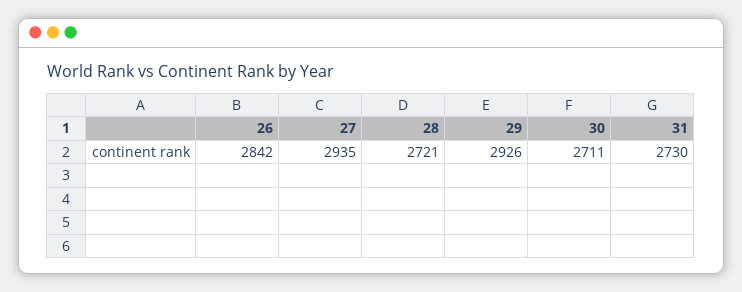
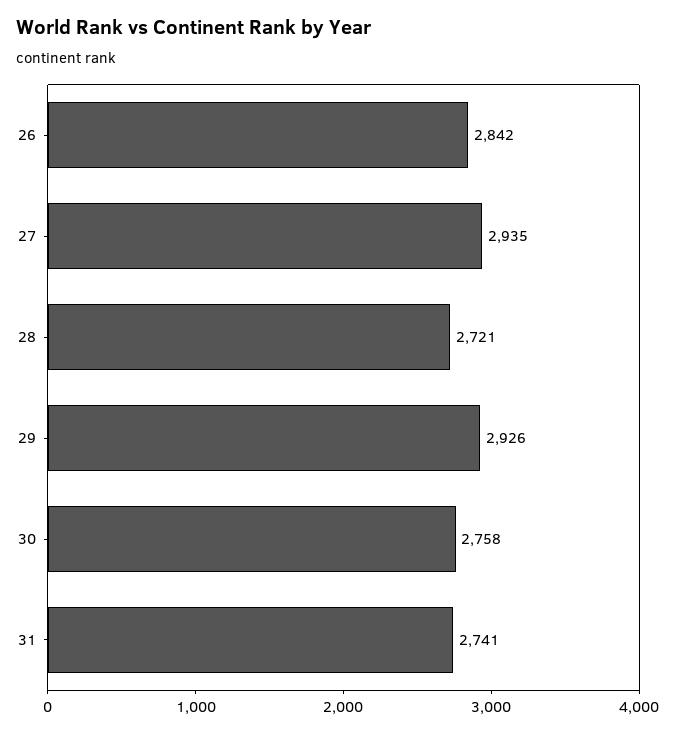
30: 2711 -> 2758
31: 2730 -> 2741

